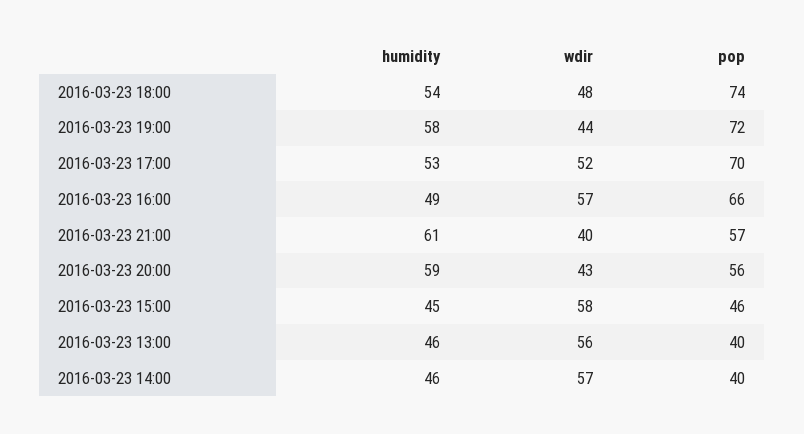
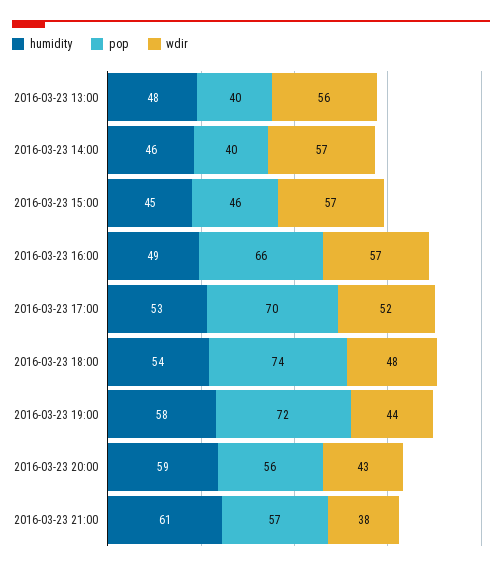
wdir, 2016-03-23 21:00: 40 -> 38
wdir, 2016-03-23 15:00: 58 -> 57
humidity, 2016-03-23 13:00: 46 -> 48

